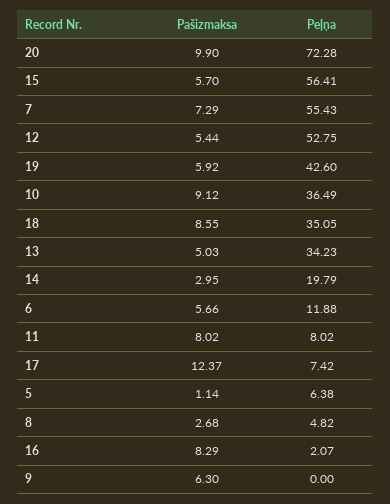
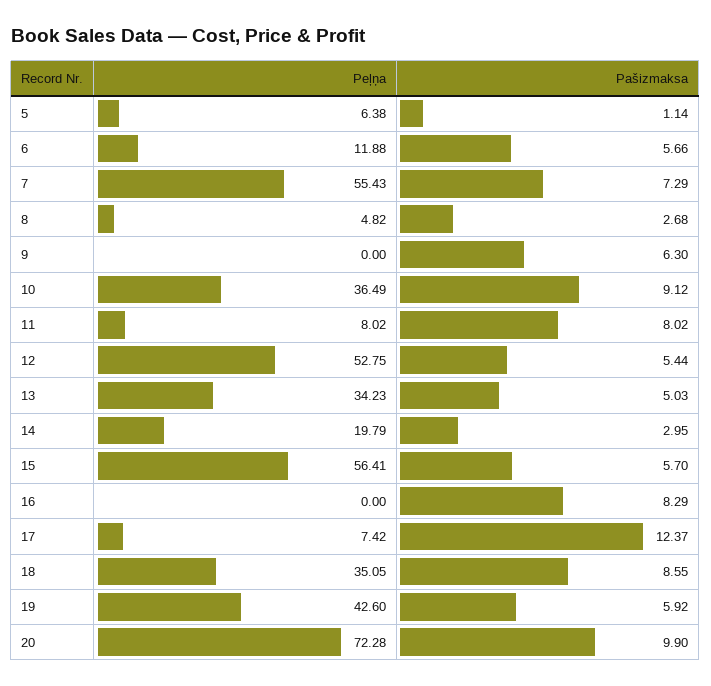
Peļņa, 16: 2.07 -> 0

